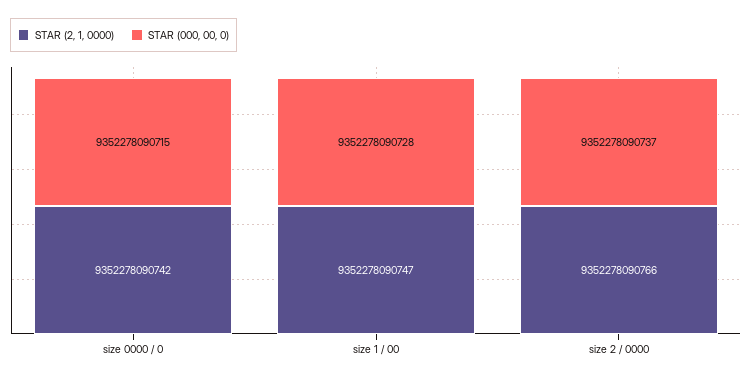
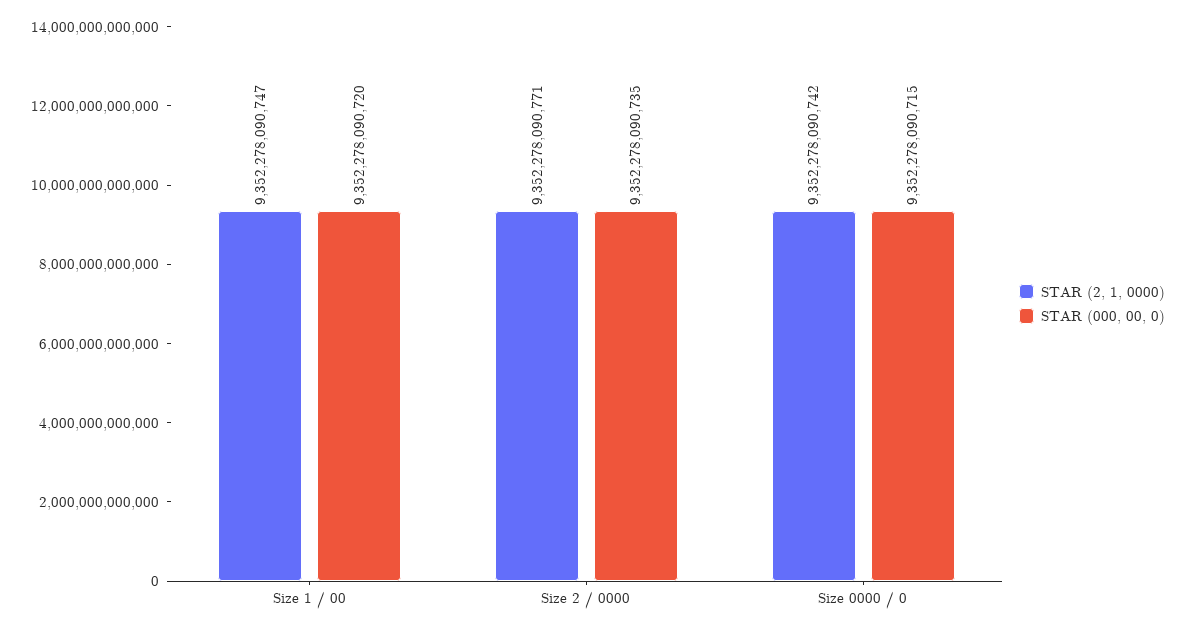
STAR (000, 00, 0), size 1 / 00: 9352278090728 -> 9352278090720
STAR (2, 1, 0000), size 2 / 0000: 9352278090766 -> 9352278090771
STAR (000, 00, 0), size 2 / 0000: 9352278090737 -> 9352278090735

